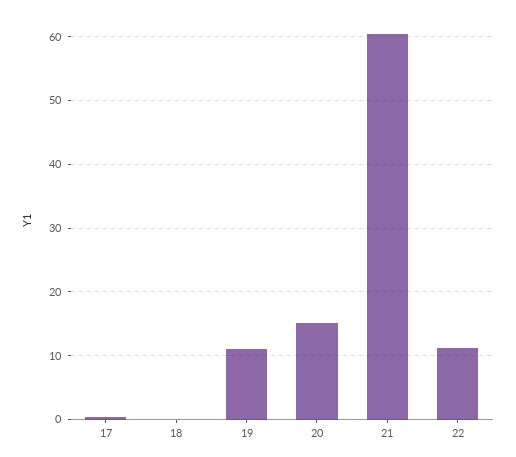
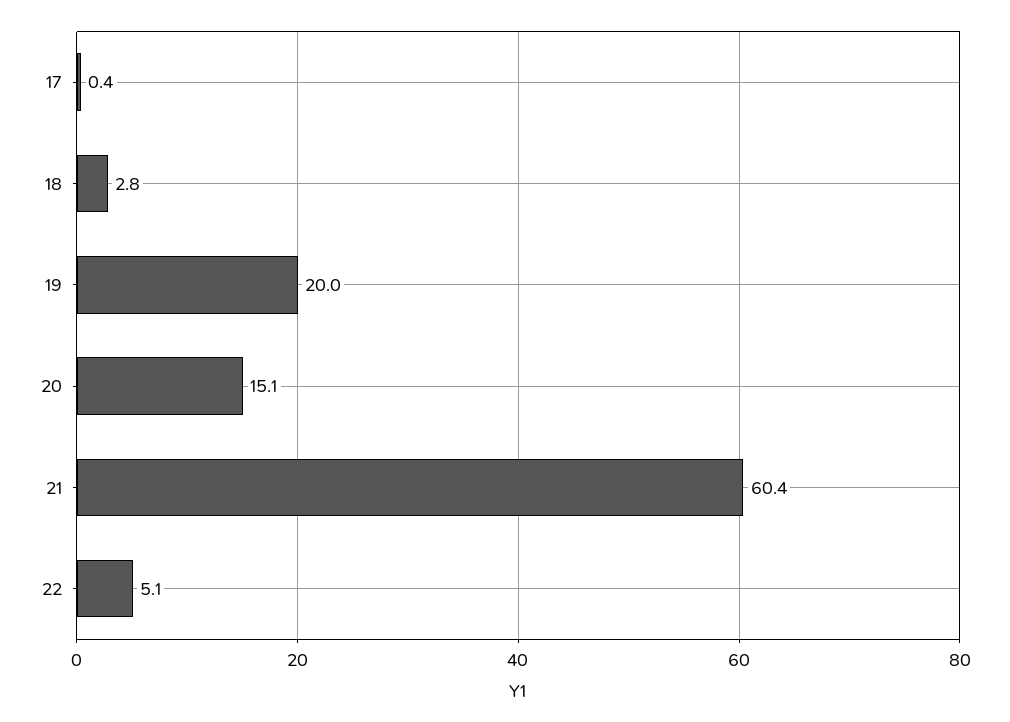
18: 0 -> 2.8
19: 11 -> 20
22: 11 -> 5.1

